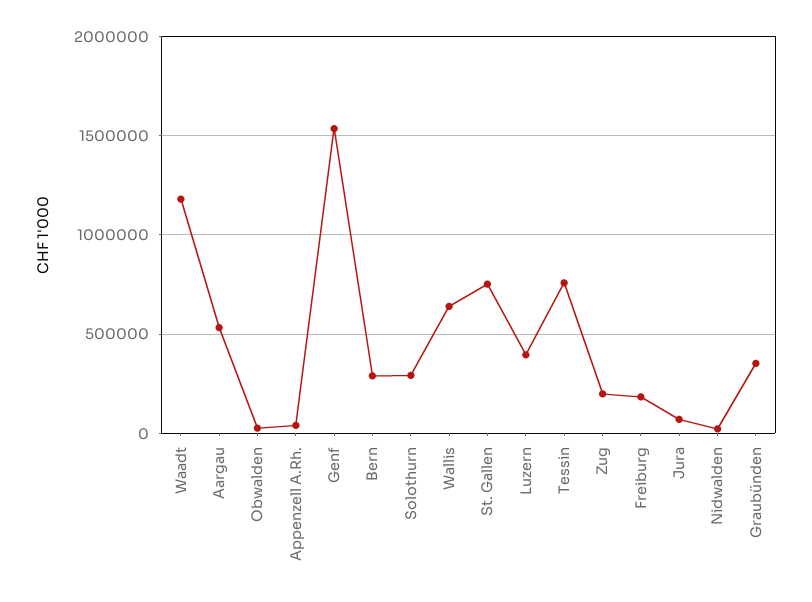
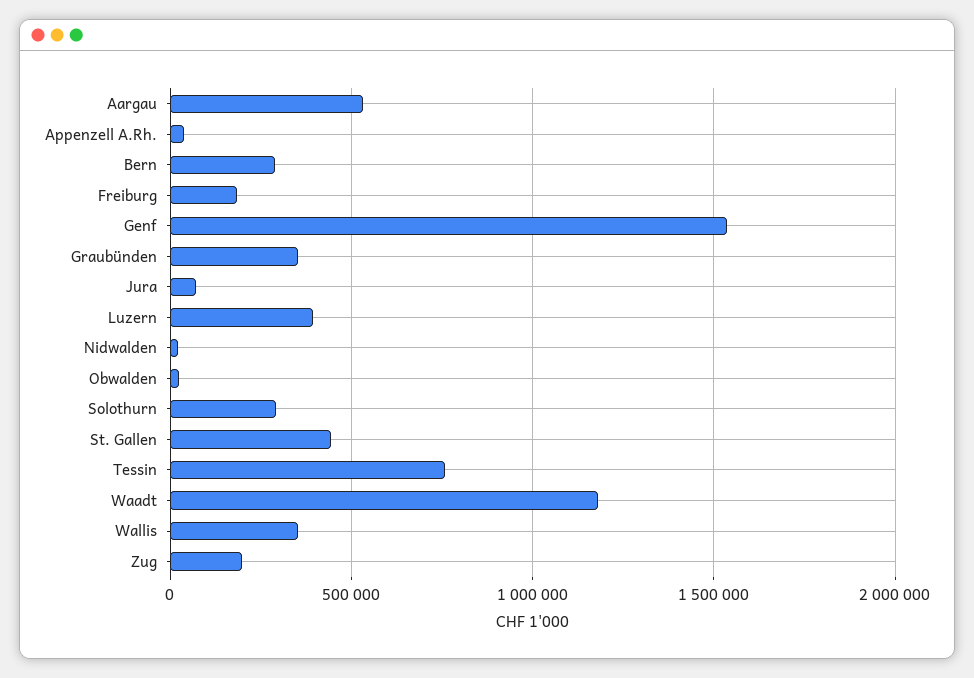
Wallis: 650000 -> 350000
St. Gallen: 750000 -> 450000

